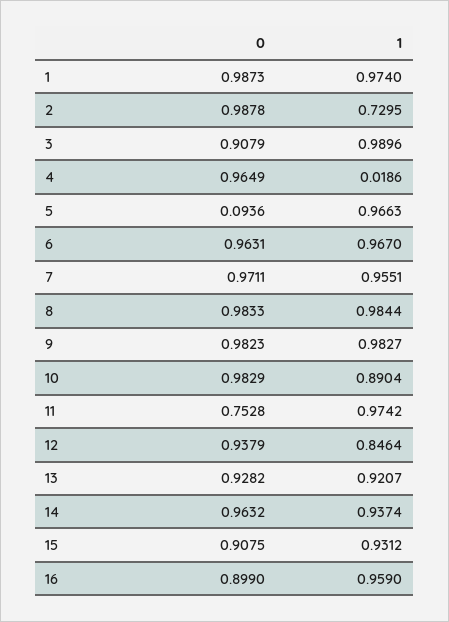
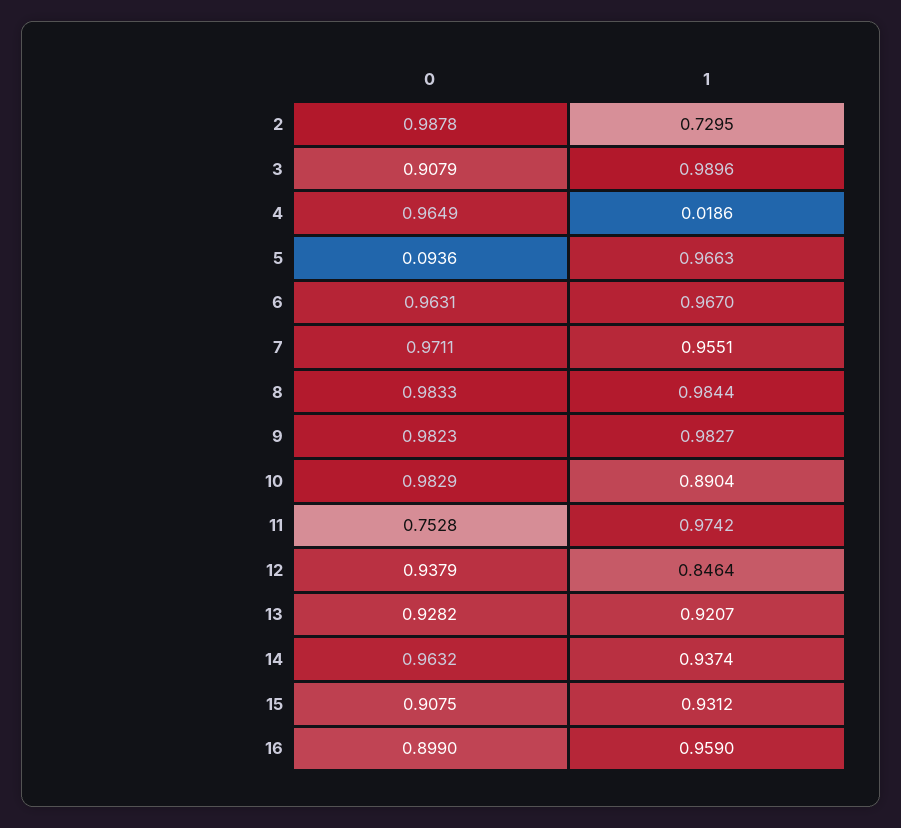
0, 1: 0.9873 -> none
1, 1: 0.974 -> none

